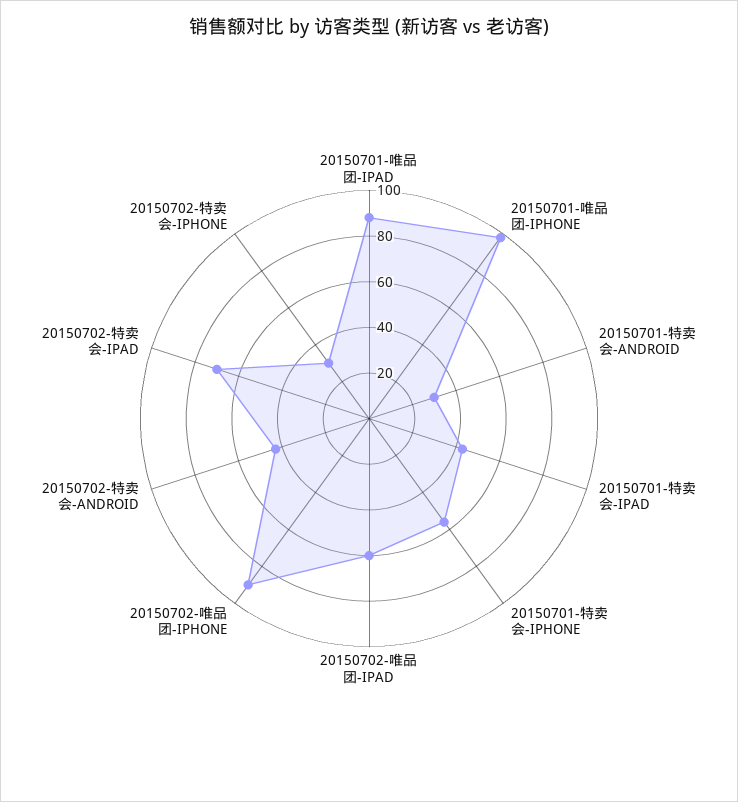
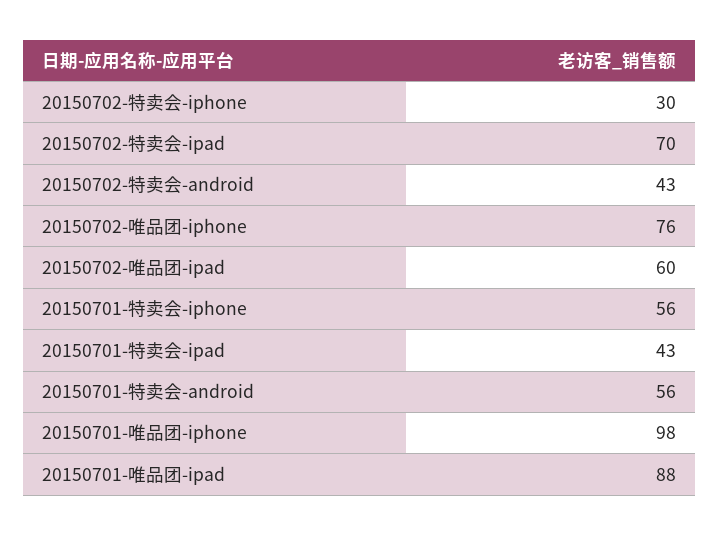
20150701-特卖会-ANDROID: 30 -> 56
20150702-唯品团-IPHONE: 90 -> 76

